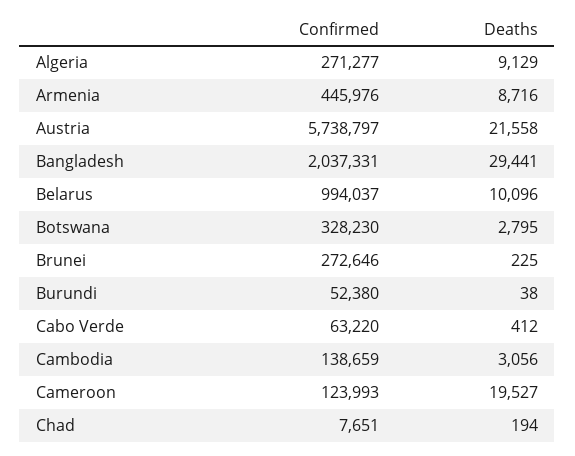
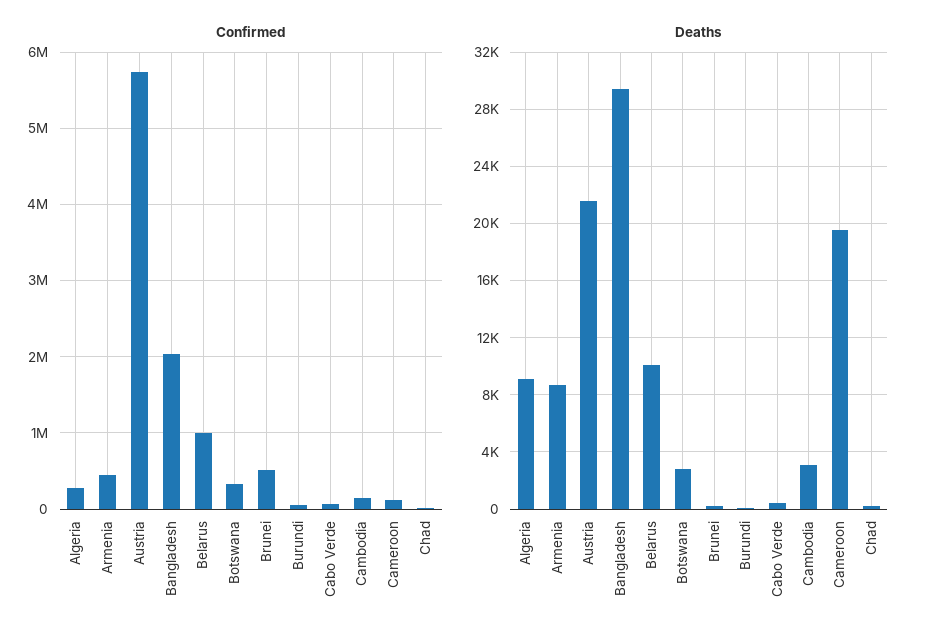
Confirmed, Brunei: 272646 -> 500000

